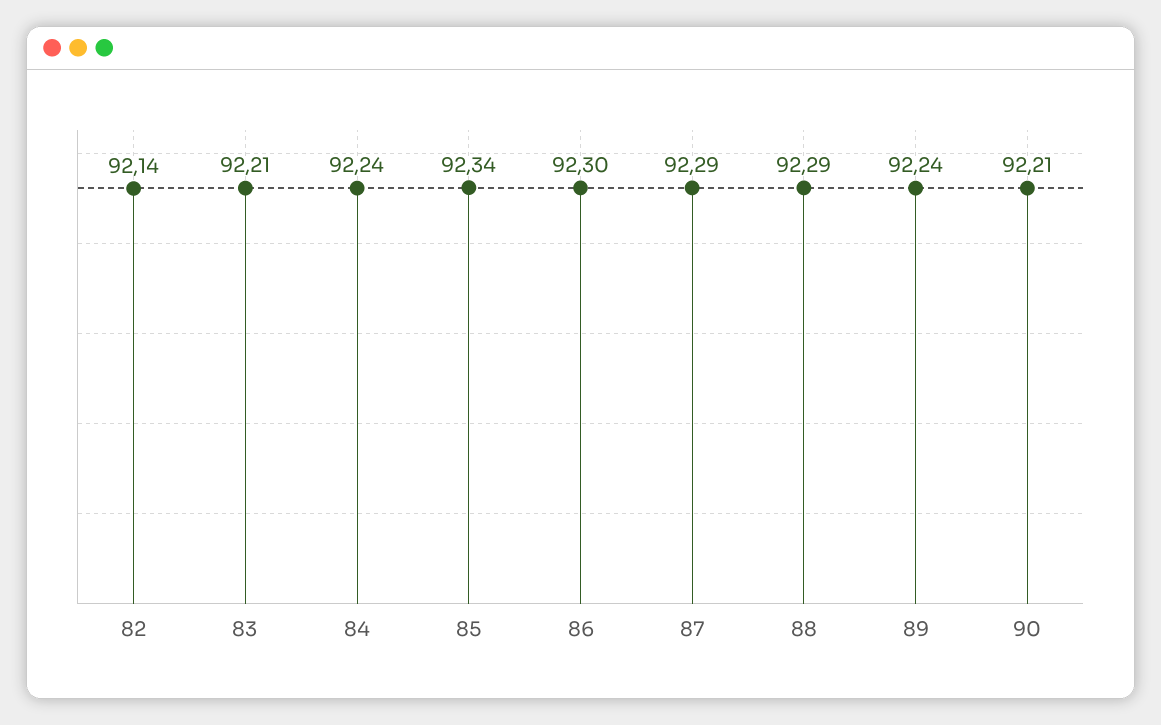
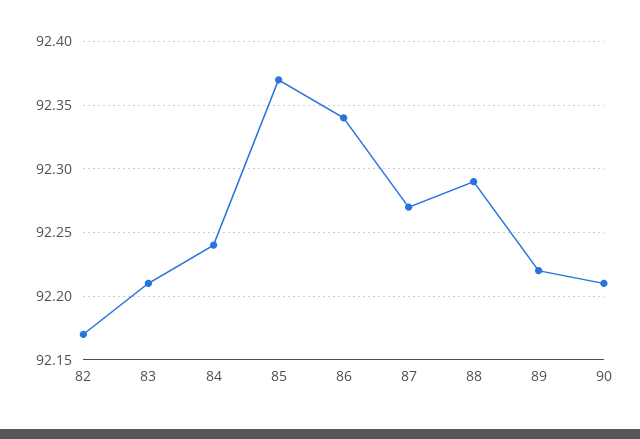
82: 92.14 -> 92.17
85: 92.34 -> 92.37
86: 92.3 -> 92.34
87: 92.29 -> 92.27
89: 92.24 -> 92.22

